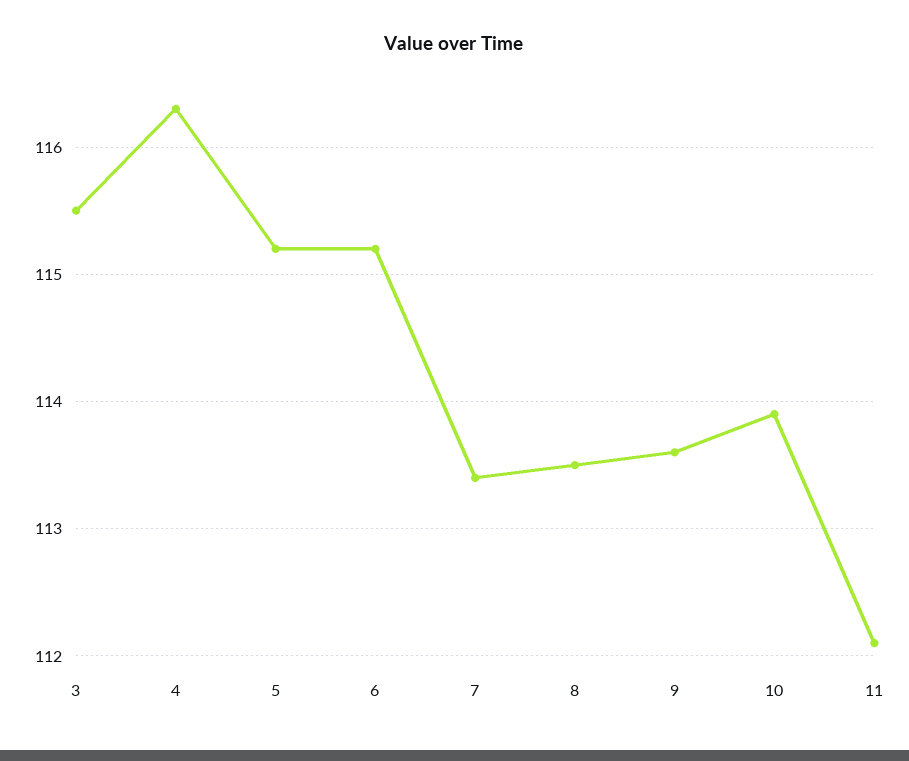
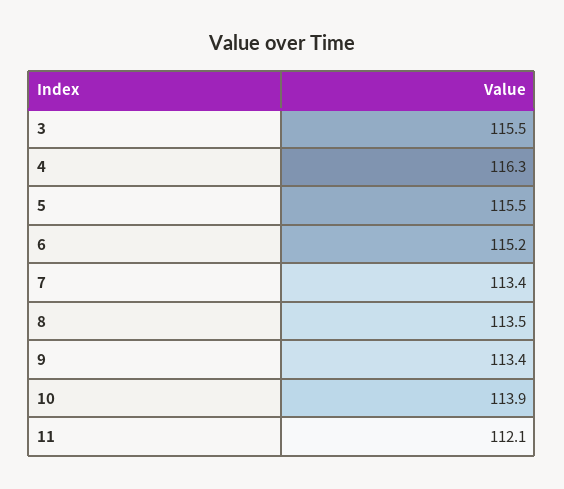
5: 115.2 -> 115.5
9: 113.6 -> 113.4

